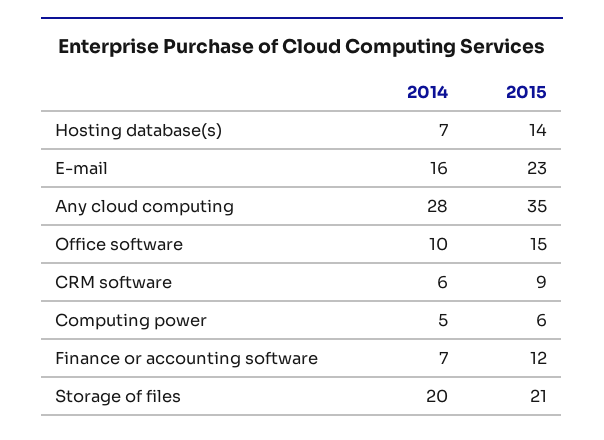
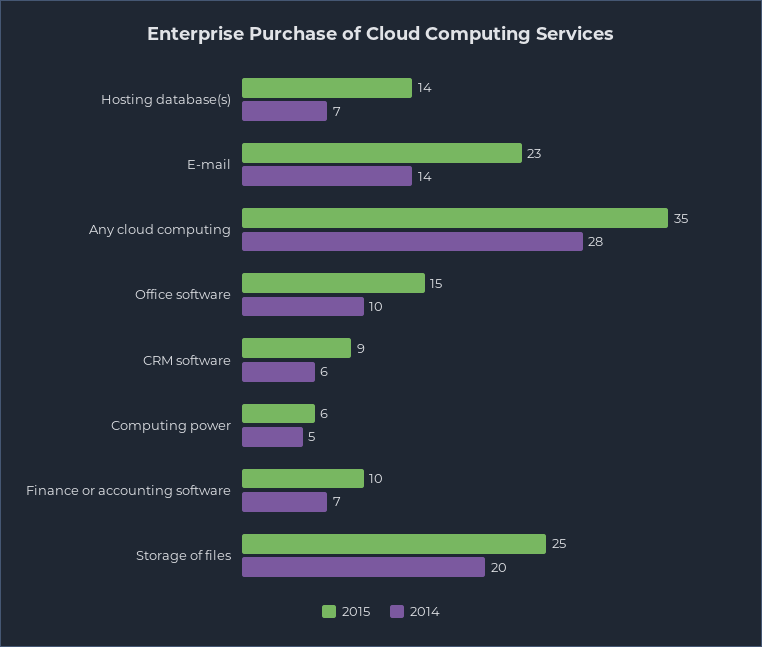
2014, E-mail: 16 -> 14
2015, Finance or accounting software: 12 -> 10
2015, Storage of files: 21 -> 25

